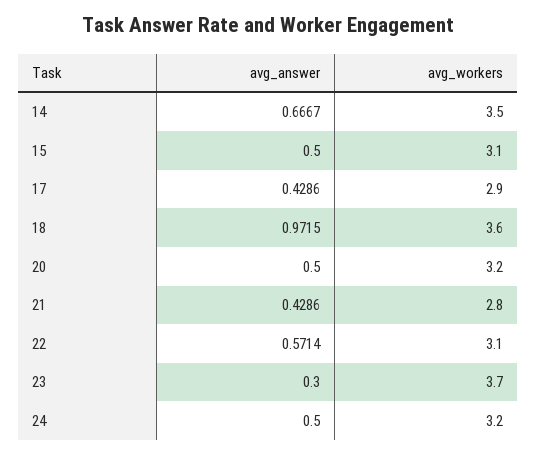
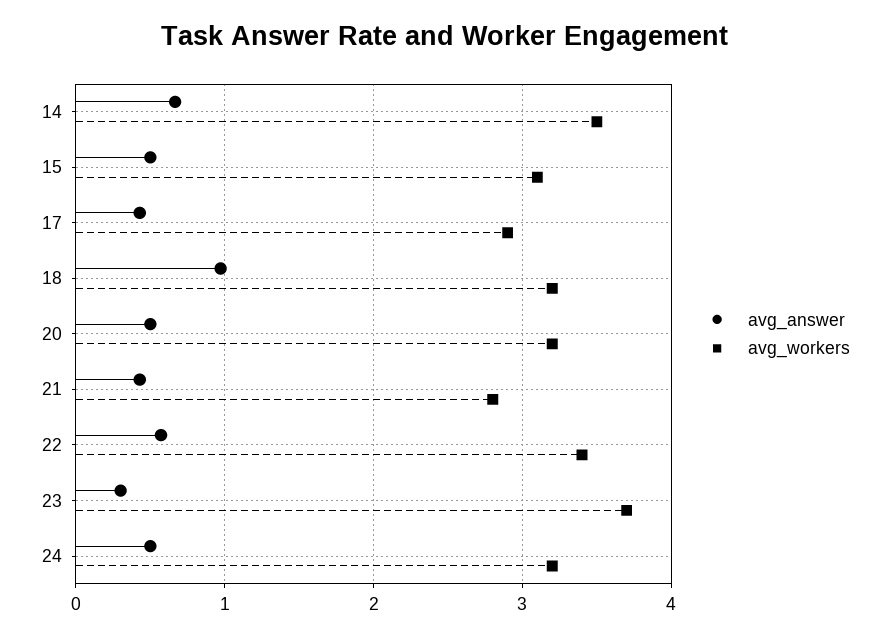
avg_workers, 18: 3.6 -> 3.2
avg_workers, 22: 3.1 -> 3.4

